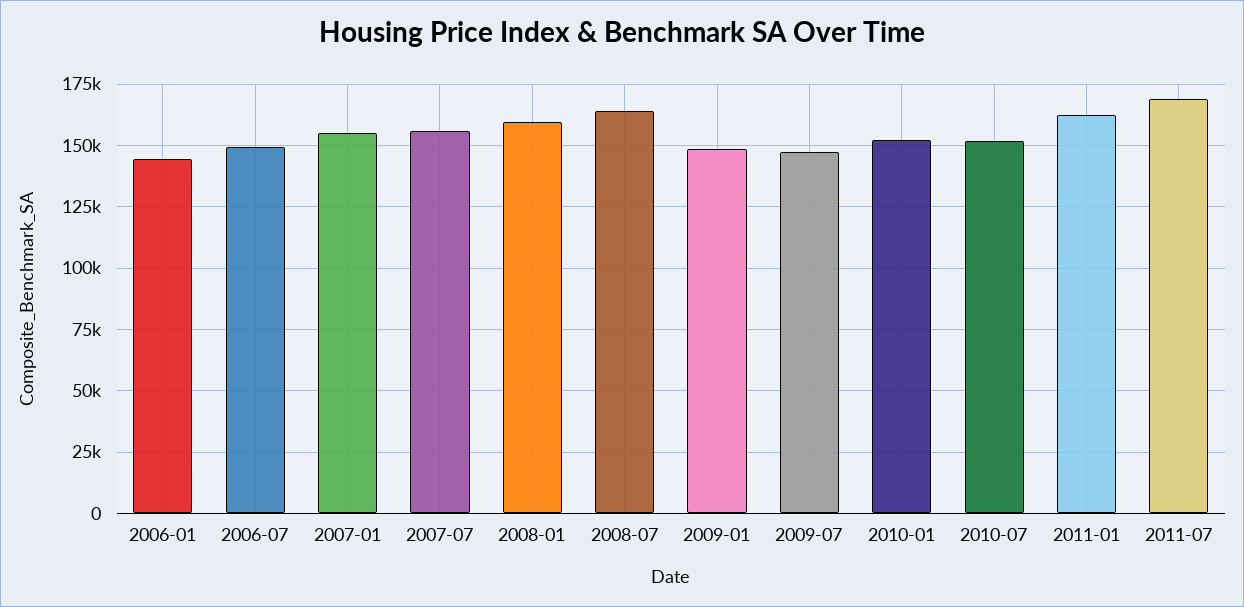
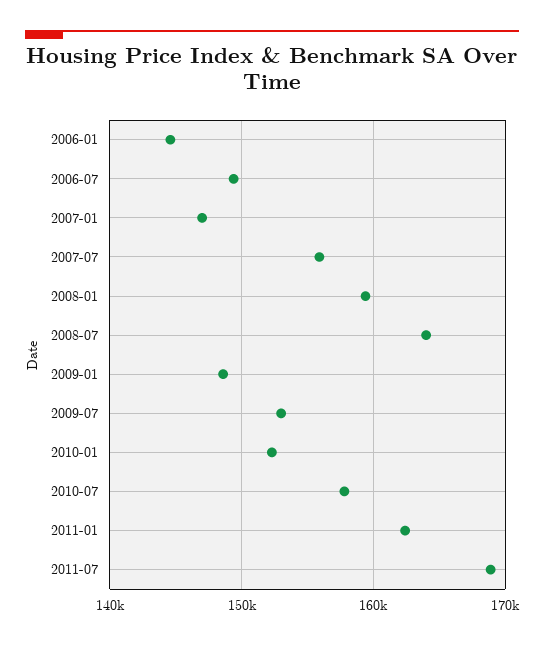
2007-01: 155000 -> 147000
2009-07: 147500 -> 153000
2010-07: 152500 -> 158000

